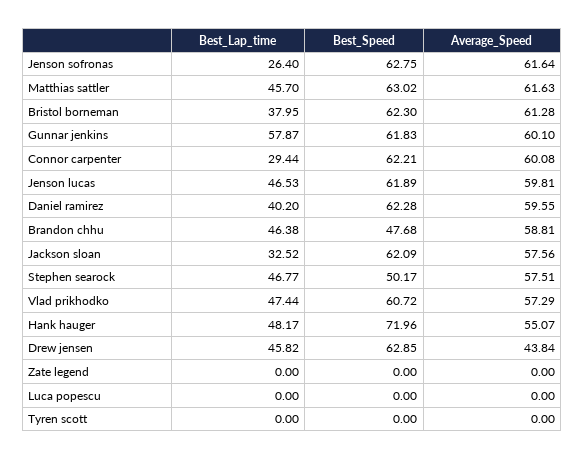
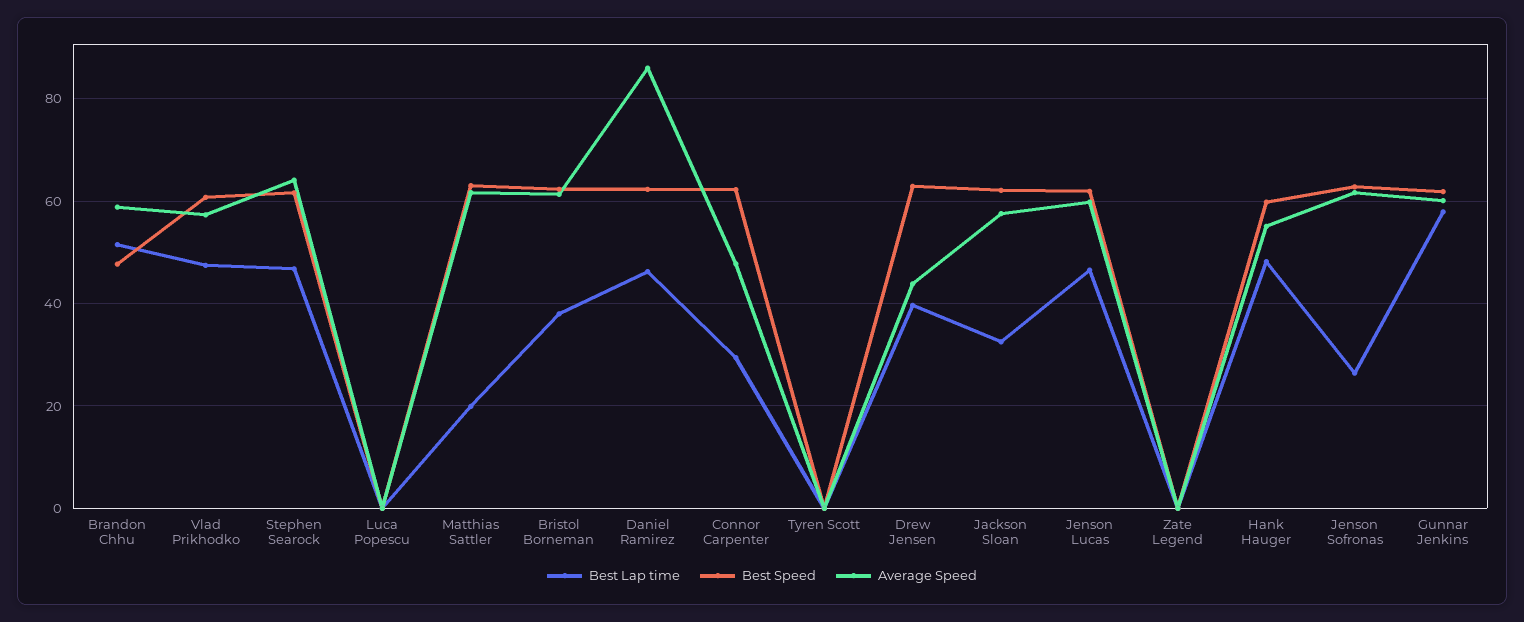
Best_Lap_time, Matthias sattler: 45.7 -> 20
Average_Speed, Connor carpenter: 60.08 -> 48
Best_Lap_time, Daniel ramirez: 40.2 -> 46
Average_Speed, Daniel ramirez: 59.55 -> 86
Best_Lap_time, Brandon chhu: 46.38 -> 52
Best_Speed, Stephen searock: 50.17 -> 62
Average_Speed, Stephen searock: 57.51 -> 64
Best_Speed, Hank hauger: 71.96 -> 60
Best_Lap_time, Drew jensen: 45.82 -> 40

